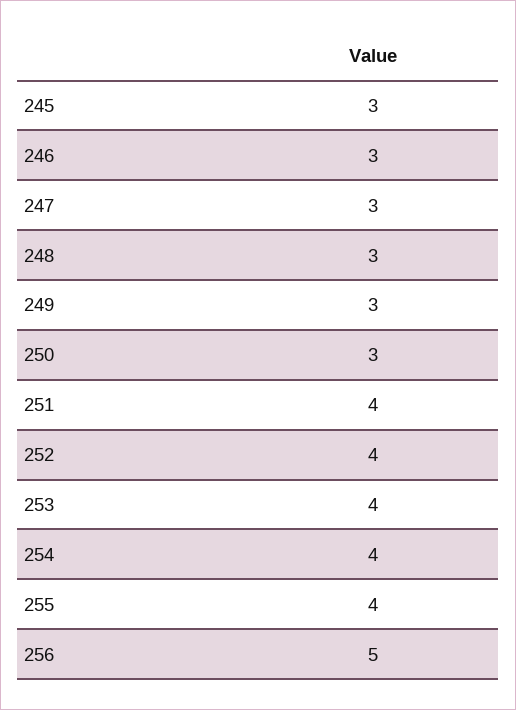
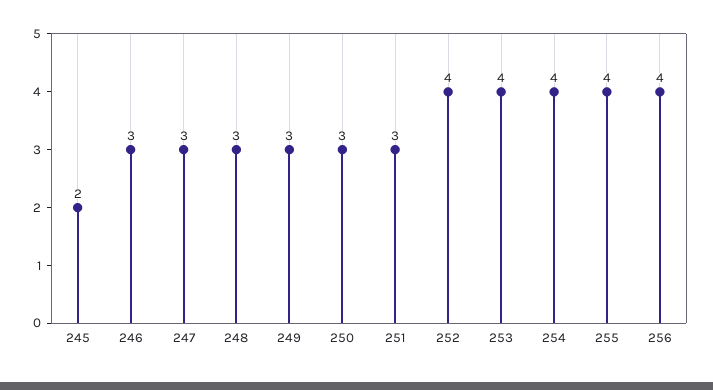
245: 3 -> 2
251: 4 -> 3
256: 5 -> 4

